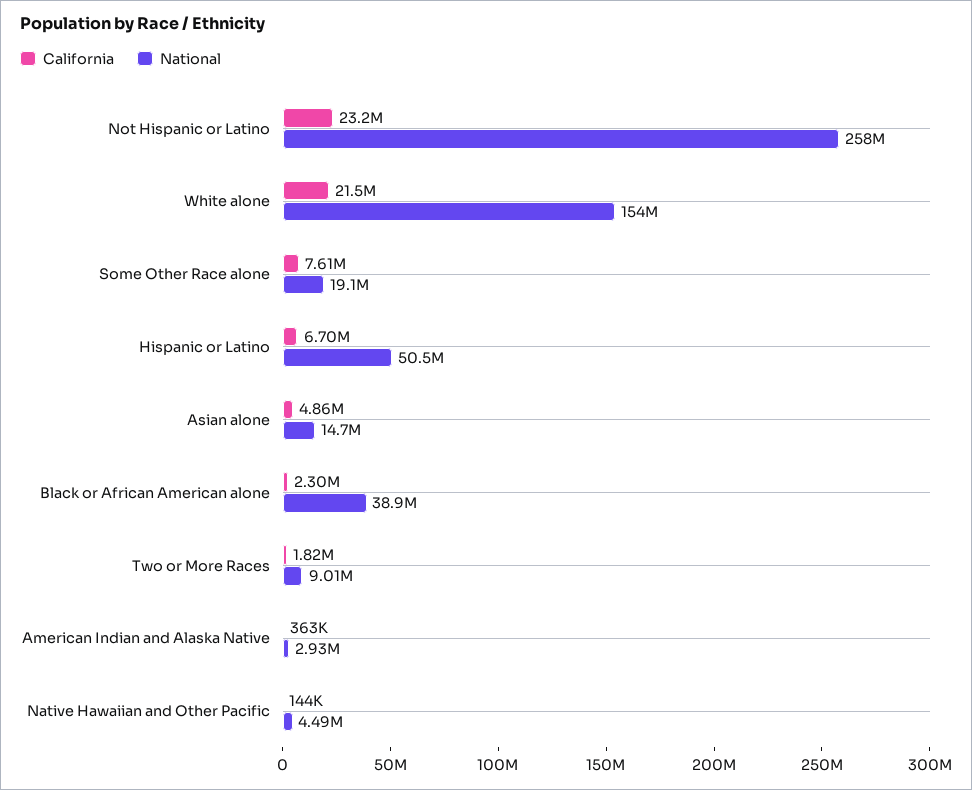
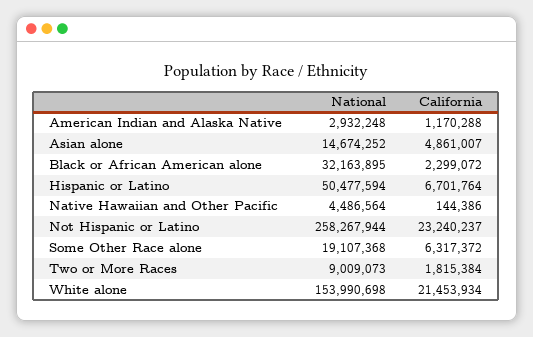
California, Some Other Race alone: 7610000 -> 6317372
National, Black or African American alone: 38900000 -> 32163895
California, American Indian and Alaska Native: 363000 -> 1170288

